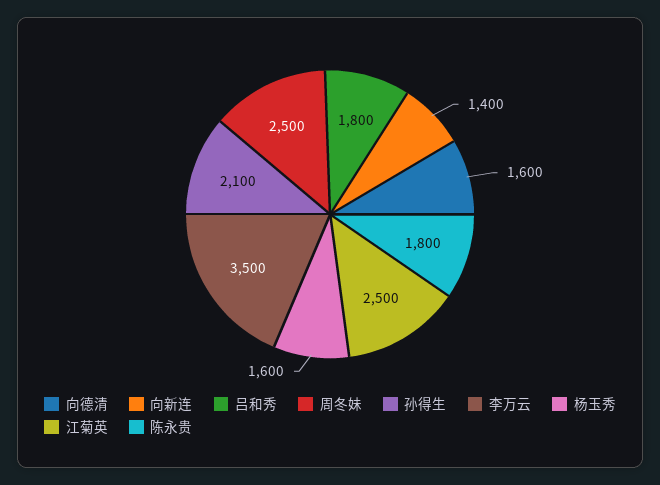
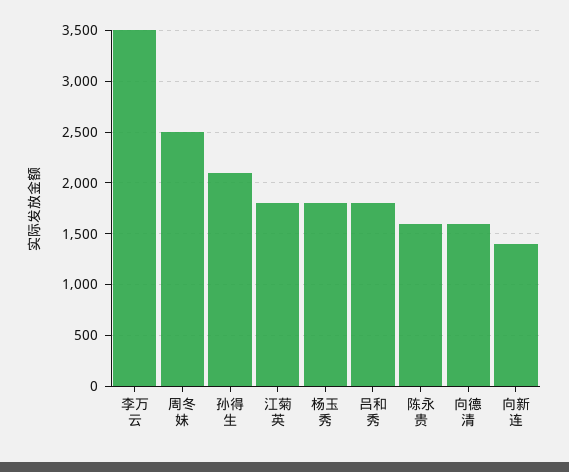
杨玉秀: 1600 -> 1800
江菊英: 2500 -> 1800
陈永贵: 1800 -> 1600

